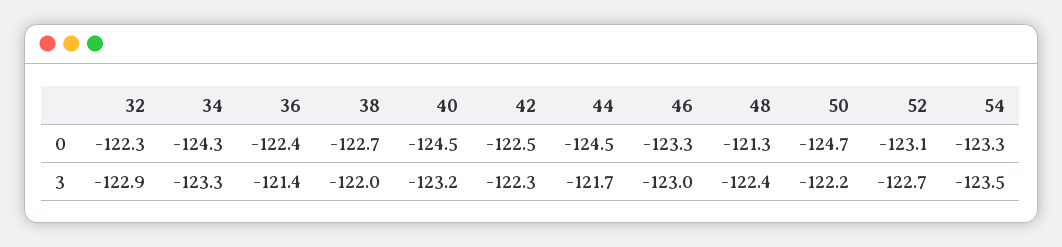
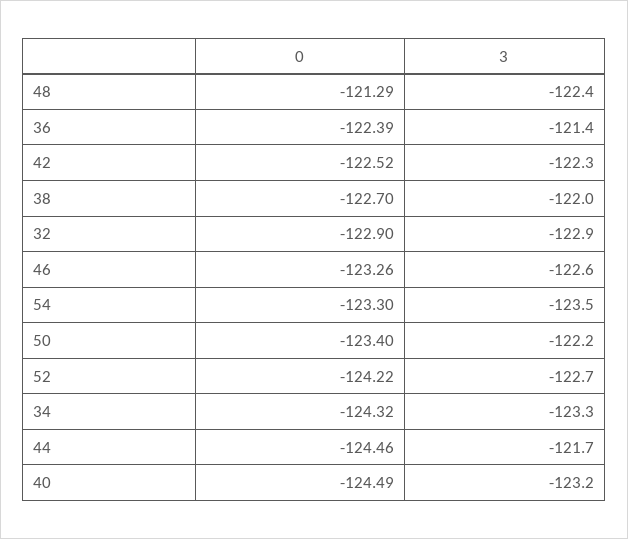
32, 0: -122.3 -> -122.9
50, 0: -124.7 -> -123.4
52, 0: -123.1 -> -124.22
46, 3: -123 -> -122.6

